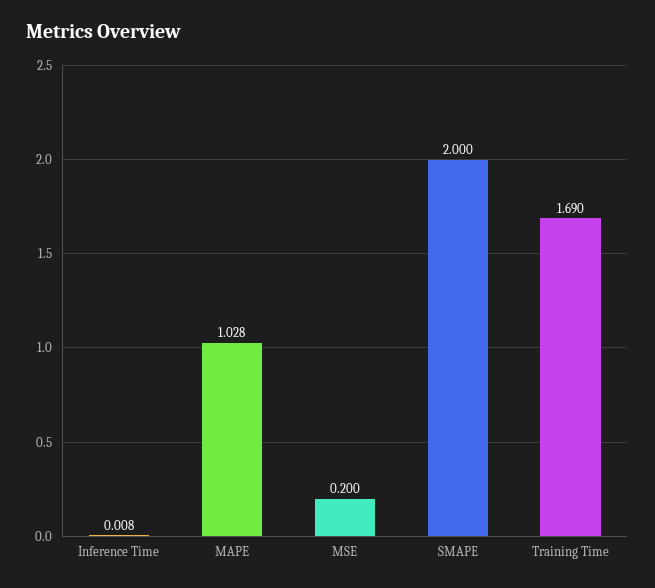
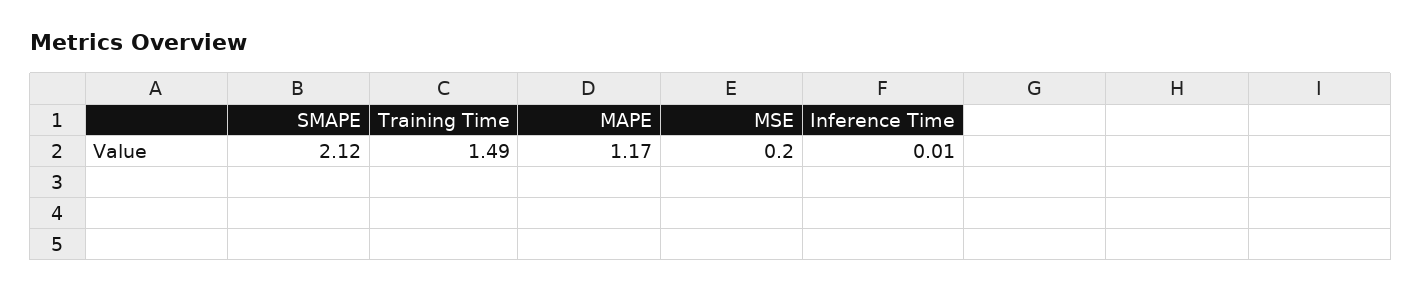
MAPE: 1.028 -> 1.17
SMAPE: 2 -> 2.12
Training Time: 1.69 -> 1.49

